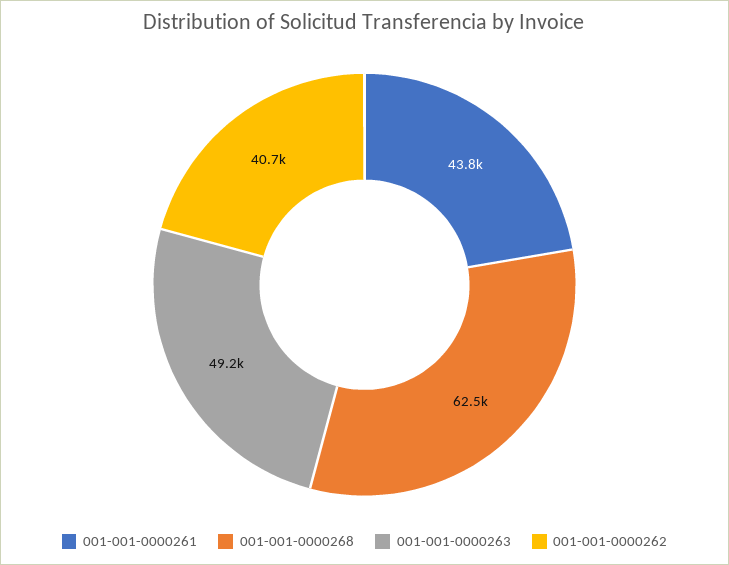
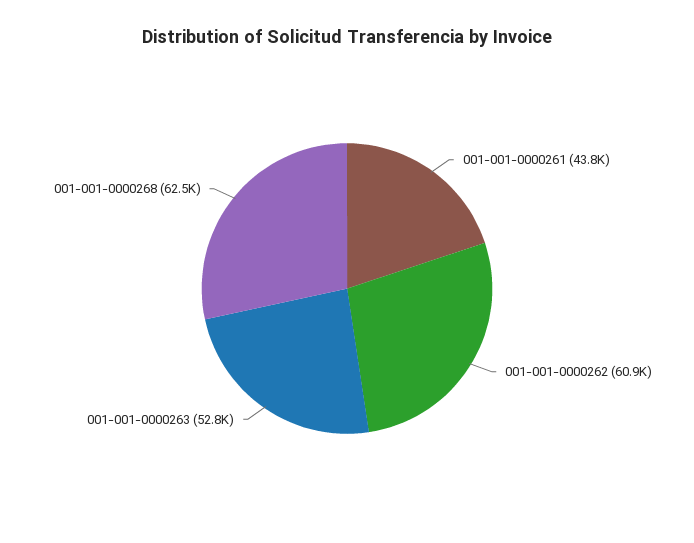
001-001-0000263: 49200 -> 52800
001-001-0000262: 40700 -> 60900

